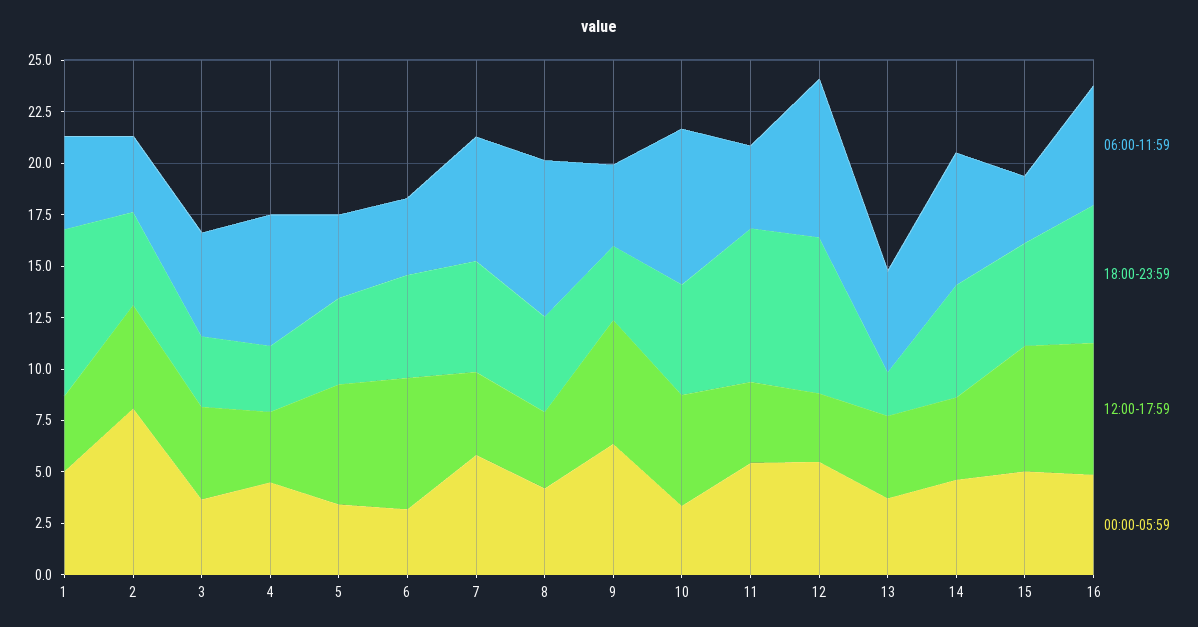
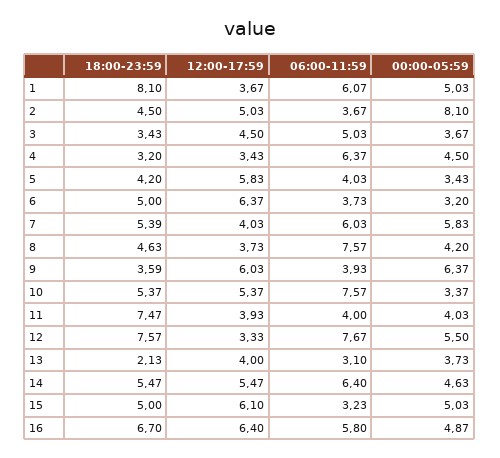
06:00-11:59, 1: 4.5 -> 6.07
00:00-05:59, 11: 5.5 -> 4.03
06:00-11:59, 13: 5 -> 3.1
12:00-17:59, 14: 4 -> 5.47

